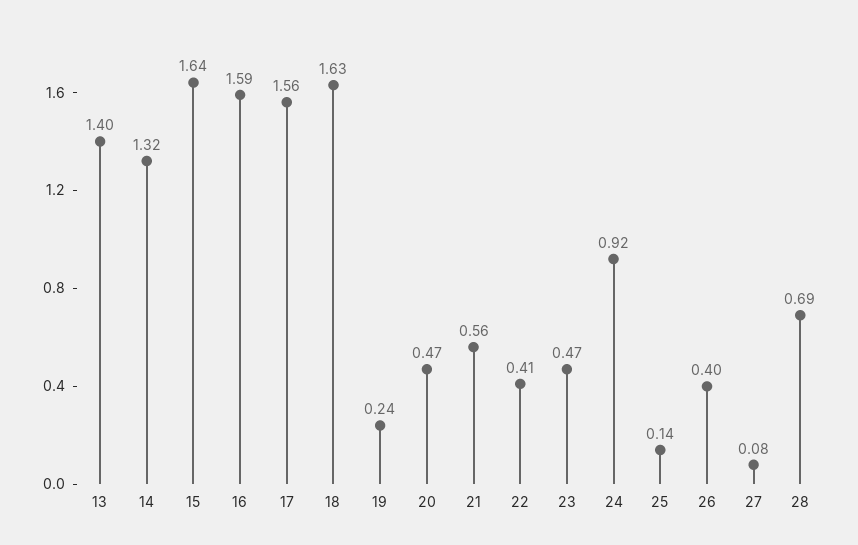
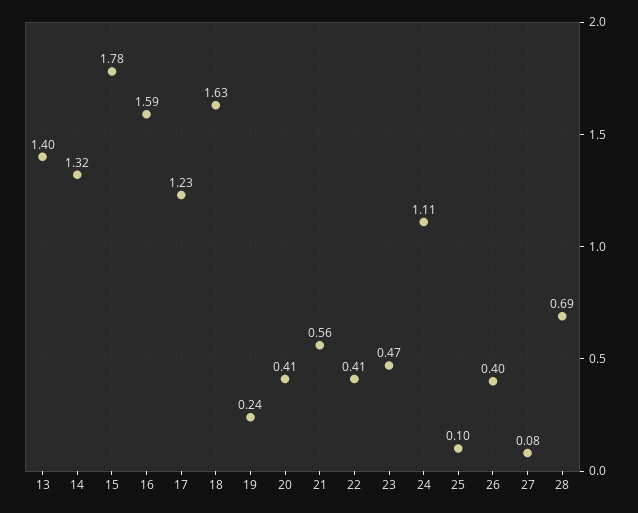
15: 1.64 -> 1.78
17: 1.56 -> 1.23
20: 0.47 -> 0.41
24: 0.92 -> 1.11
25: 0.14 -> 0.1

